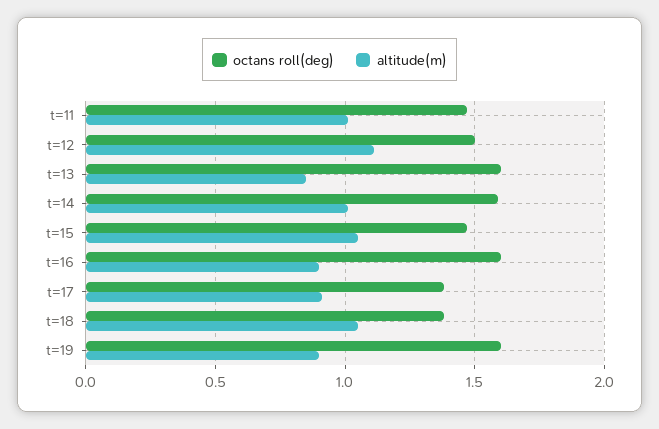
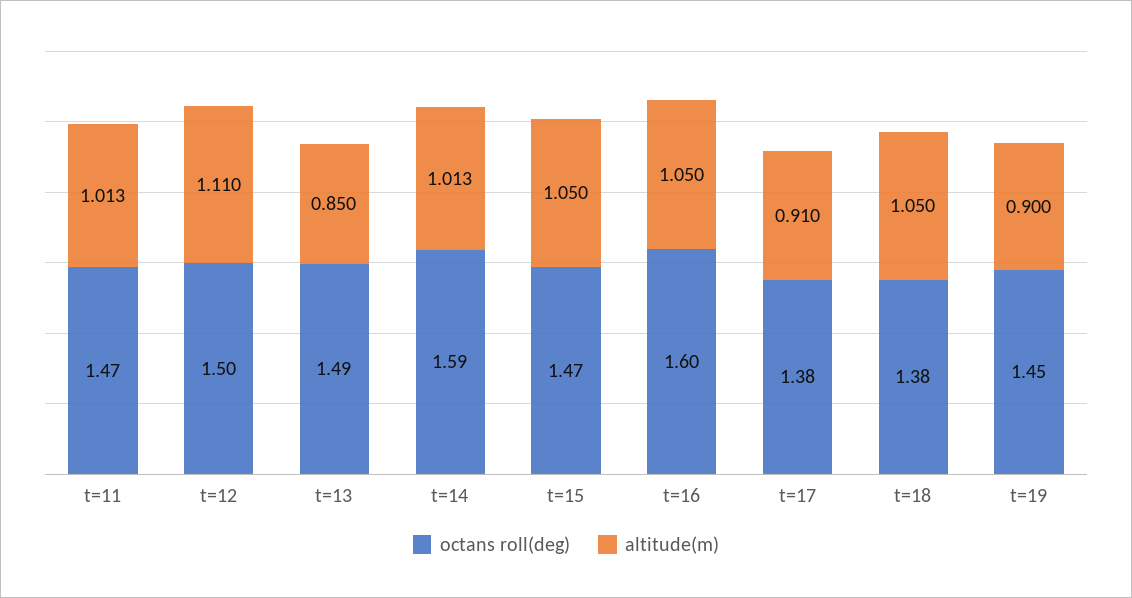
octans roll(deg), t=13: 1.6 -> 1.49
altitude(m), t=16: 0.9 -> 1.05
octans roll(deg), t=19: 1.6 -> 1.45

